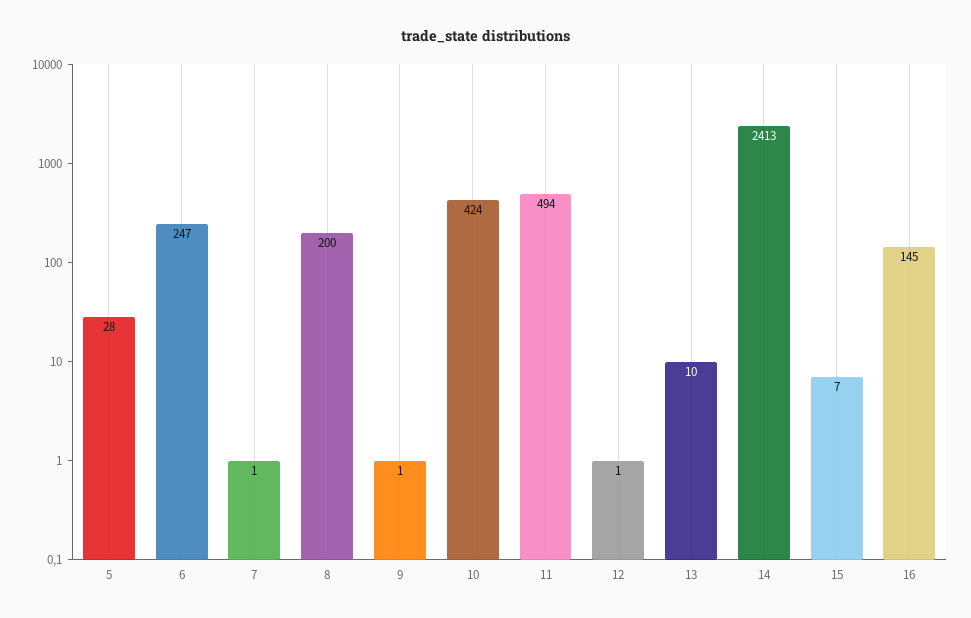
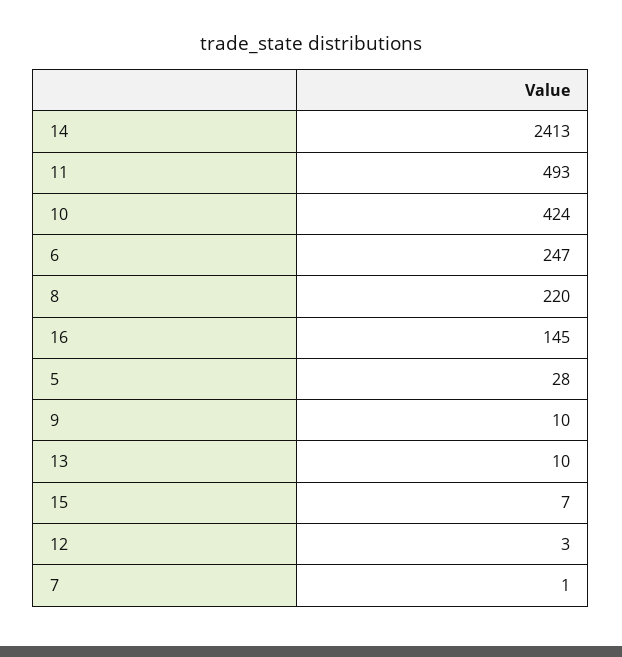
8: 200 -> 220
9: 1 -> 10
11: 494 -> 493
12: 1 -> 3

